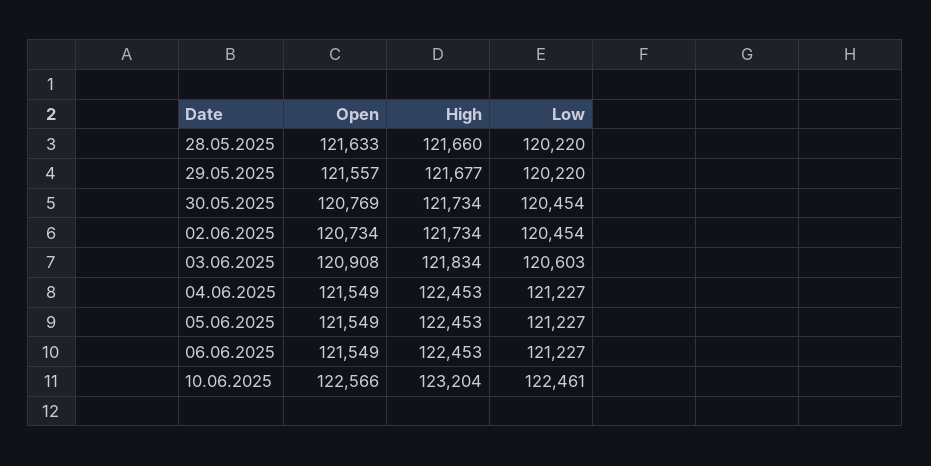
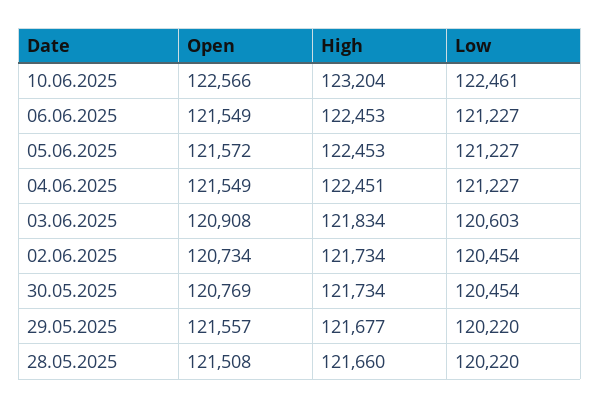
Open, 28.05.2025: 121633 -> 121508
High, 04.06.2025: 122453 -> 122451
Open, 05.06.2025: 121549 -> 121572

